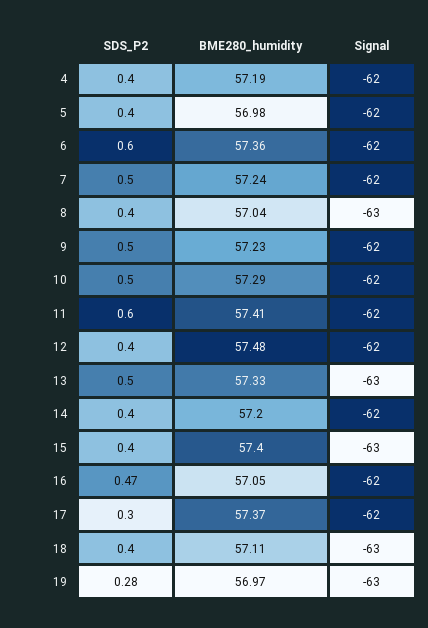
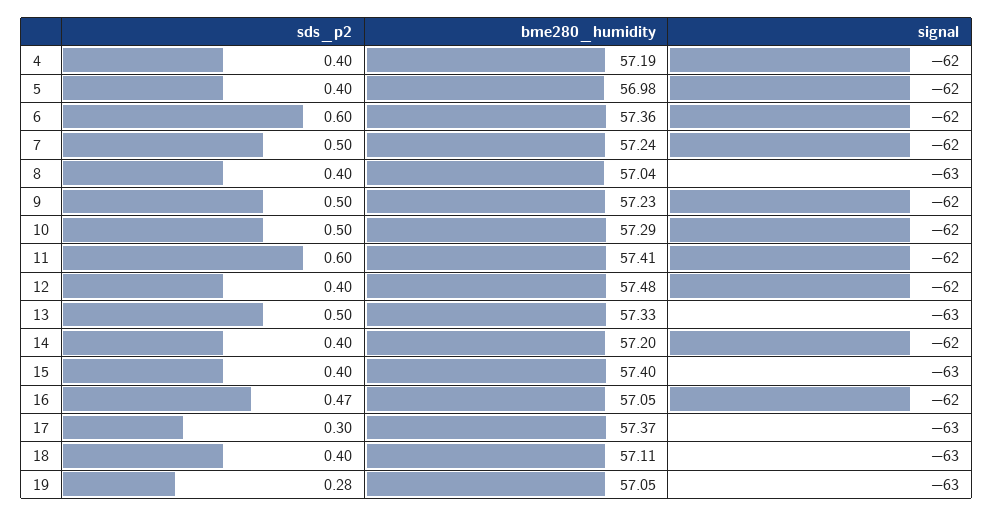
Signal, 17: -62 -> -63
BME280_humidity, 19: 56.97 -> 57.05

